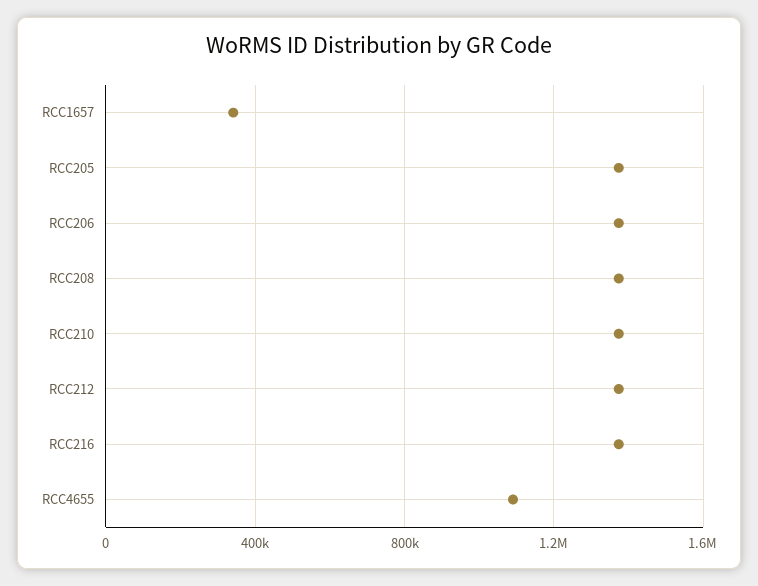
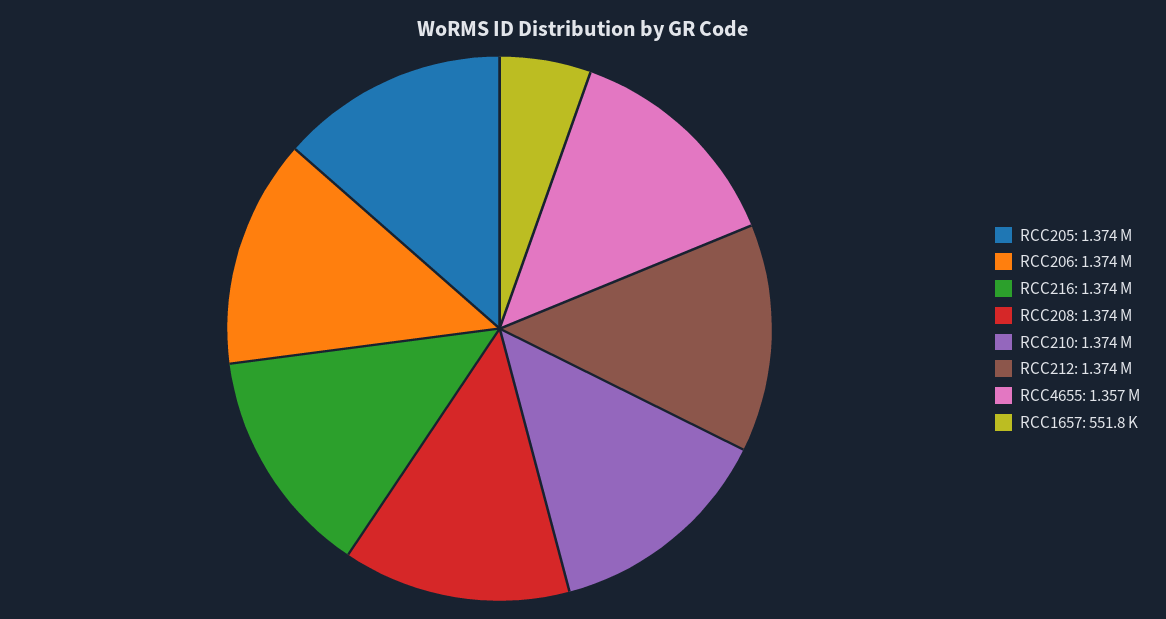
RCC1657: 350000 -> 551800
RCC4655: 1100000 -> 1357000

